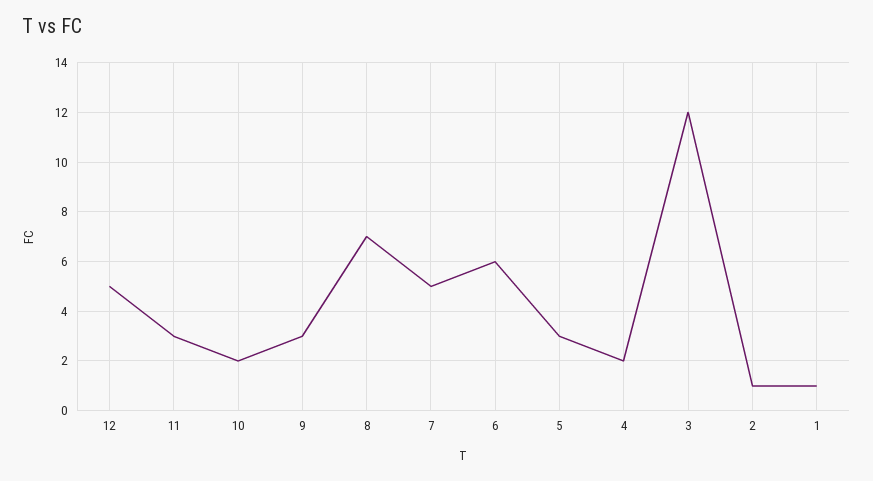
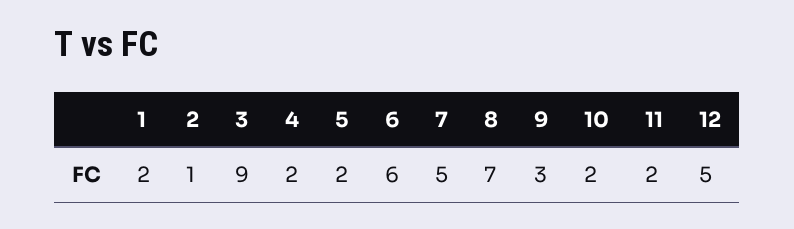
11: 3 -> 2
5: 3 -> 2
3: 12 -> 9
1: 1 -> 2

